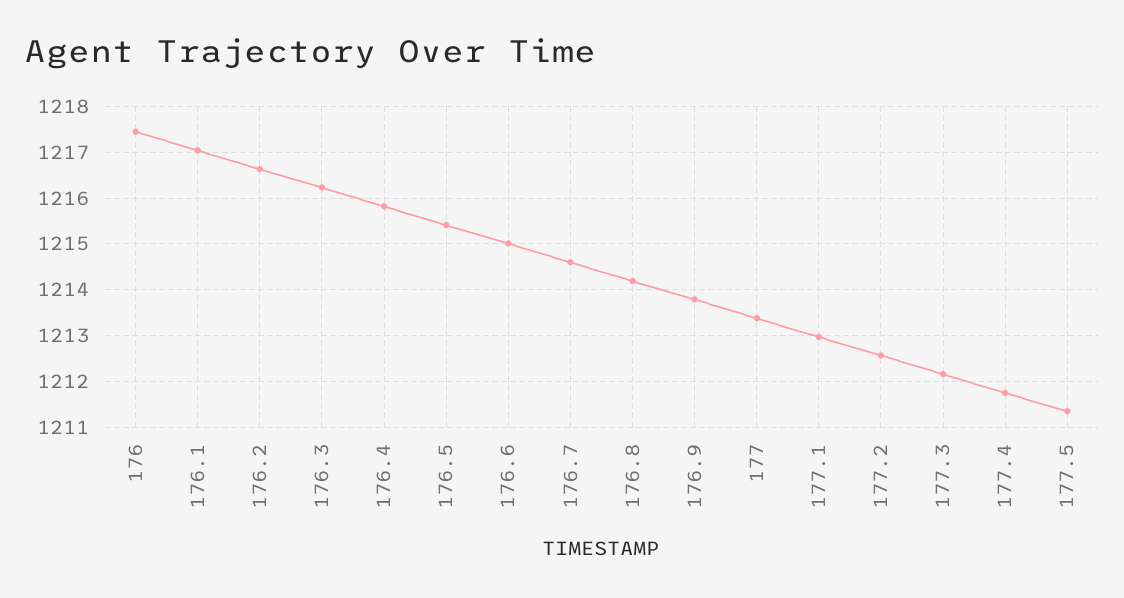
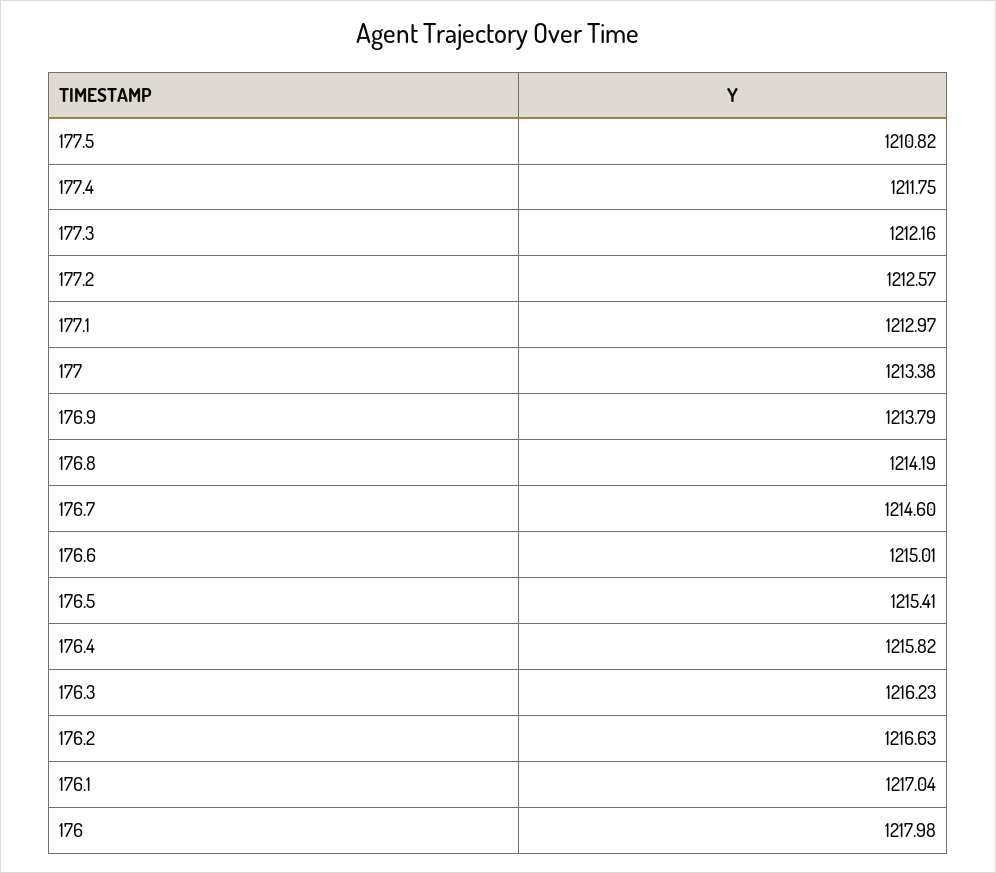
176: 1217.4 -> 1217.98
177.5: 1211.4 -> 1210.82

